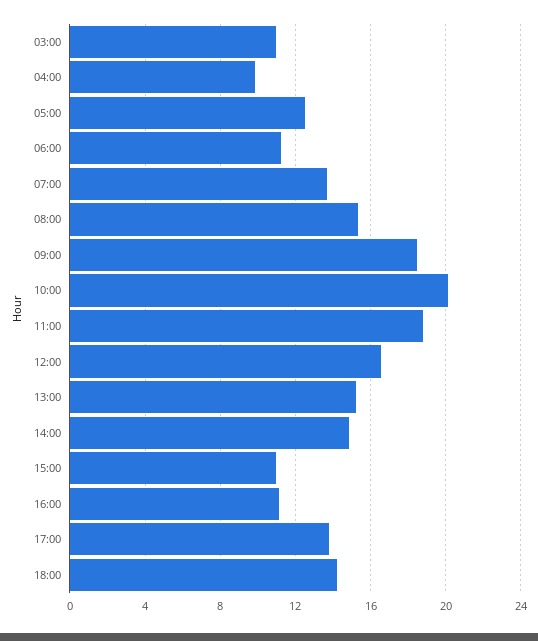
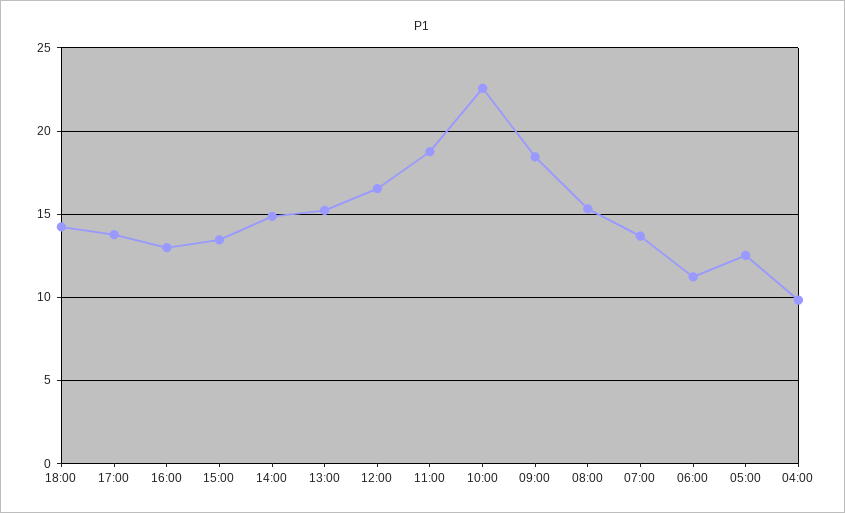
03:00: 11 -> none
10:00: 20 -> 22.5
15:00: 11 -> 13.5
16:00: 11 -> 13

